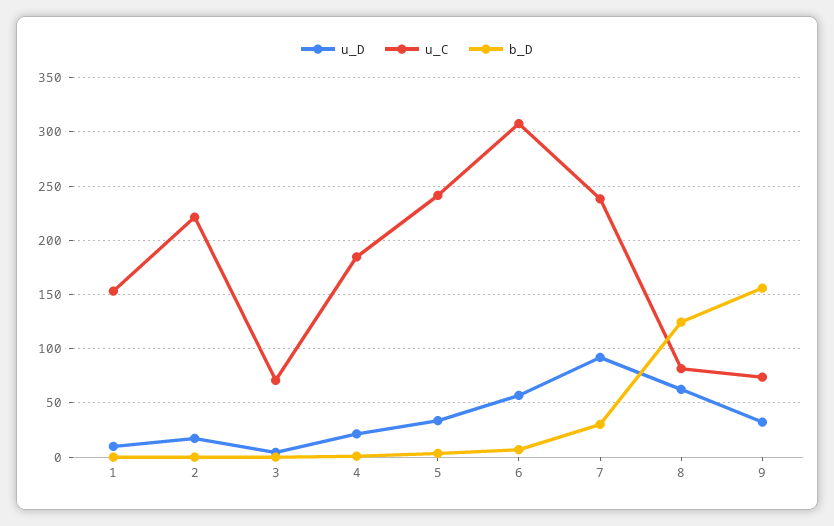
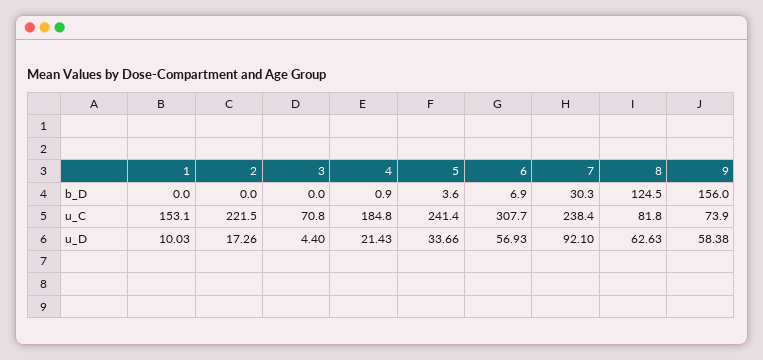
u_D, 9: 30 -> 58.38

